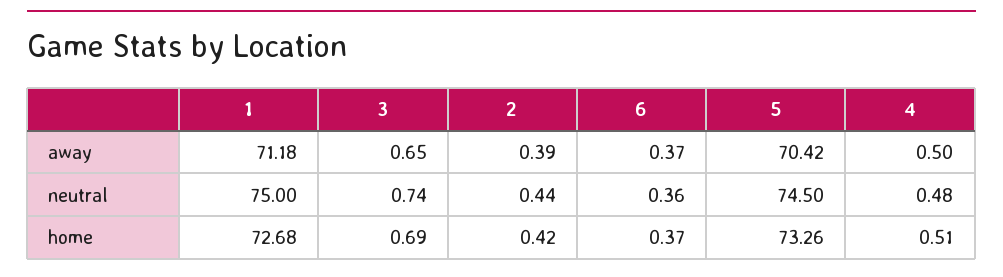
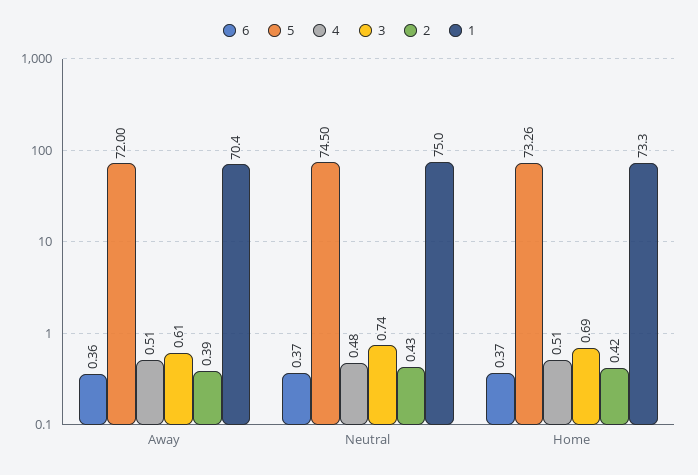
1, away: 71.18 -> 70.4
3, away: 0.65 -> 0.61
6, away: 0.37 -> 0.36
5, away: 70.42 -> 72
4, away: 0.5 -> 0.51
2, neutral: 0.44 -> 0.43
6, neutral: 0.36 -> 0.37
1, home: 72.68 -> 73.3

